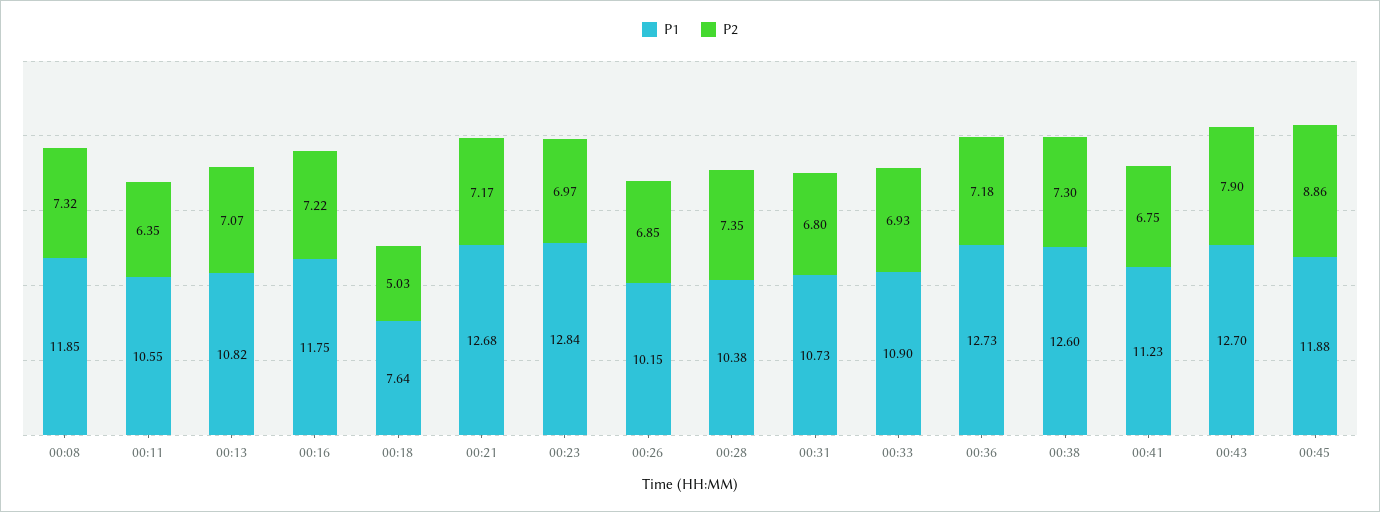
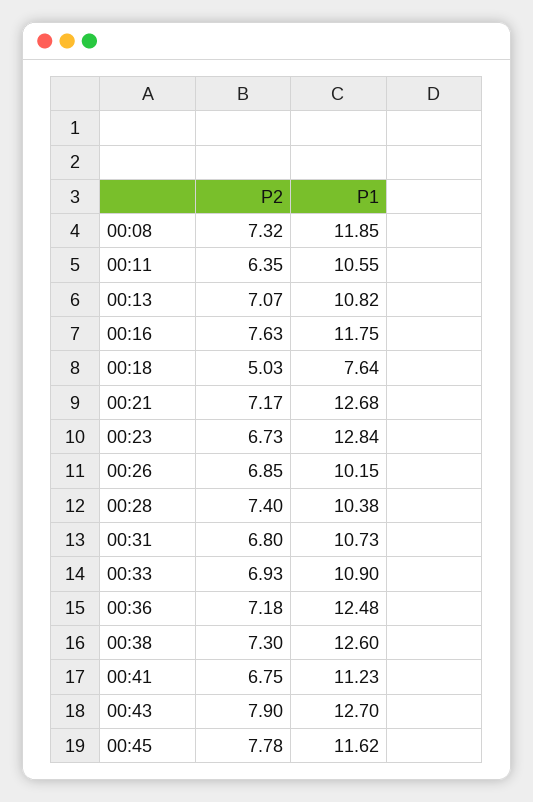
P2, 00:16: 7.22 -> 7.63
P2, 00:23: 6.97 -> 6.73
P2, 00:28: 7.35 -> 7.4
P1, 00:36: 12.73 -> 12.48
P1, 00:45: 11.88 -> 11.62
P2, 00:45: 8.86 -> 7.78

